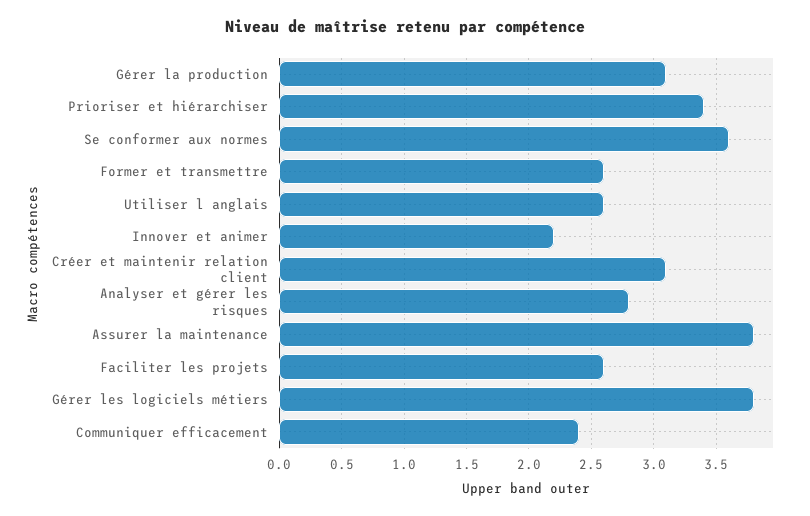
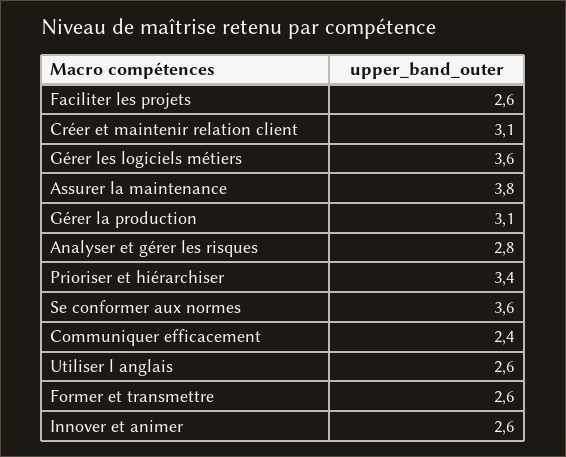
Innover et animer: 2.2 -> 2.6
Gérer les logiciels métiers: 3.8 -> 3.6

